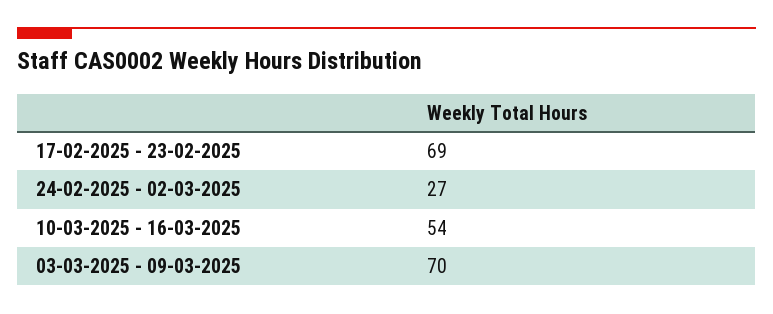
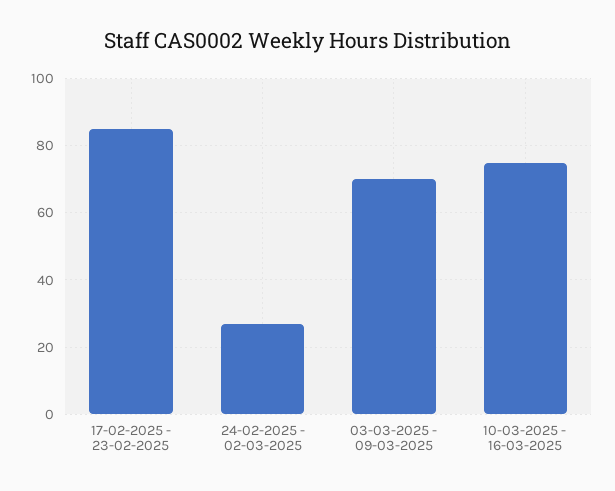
17-02-2025 - 23-02-2025: 69 -> 85
10-03-2025 - 16-03-2025: 54 -> 75

